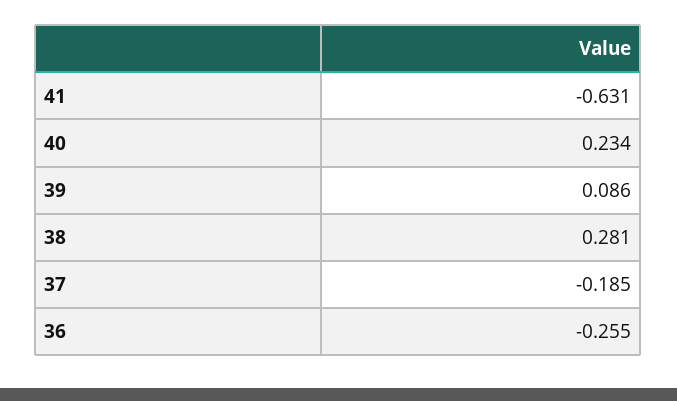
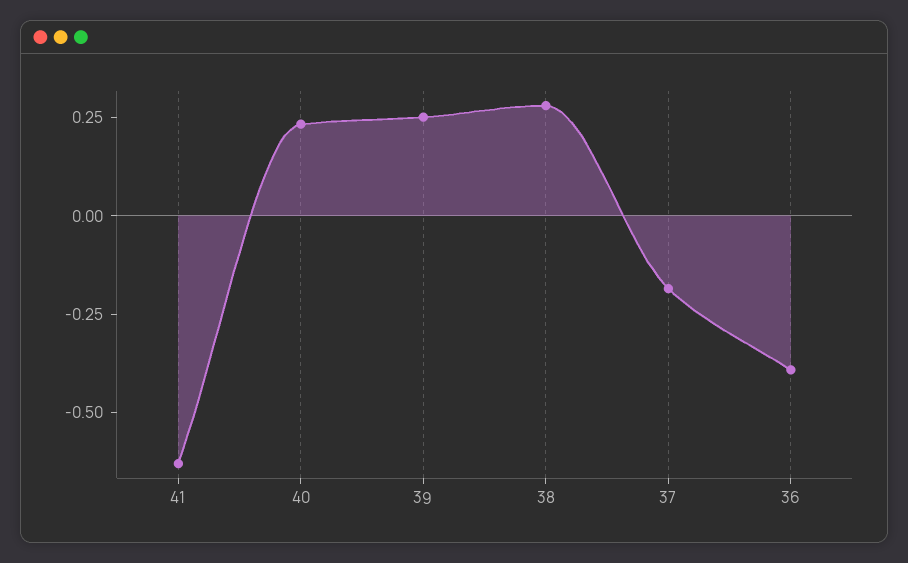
39: 0.086 -> 0.25
36: -0.255 -> -0.4

